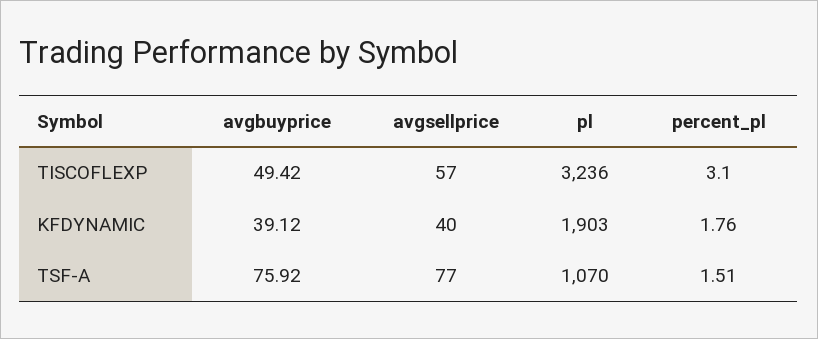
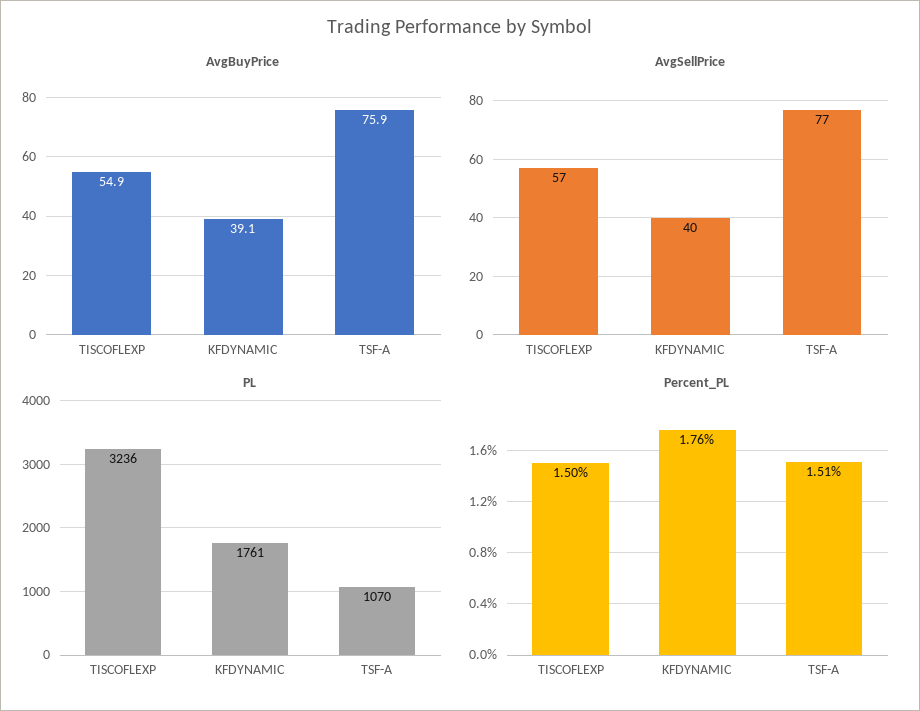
avgbuyprice, TISCOFLEXP: 49.42 -> 54.9
percent_pl, TISCOFLEXP: 3.1 -> 1.5
pl, KFDYNAMIC: 1903 -> 1761

